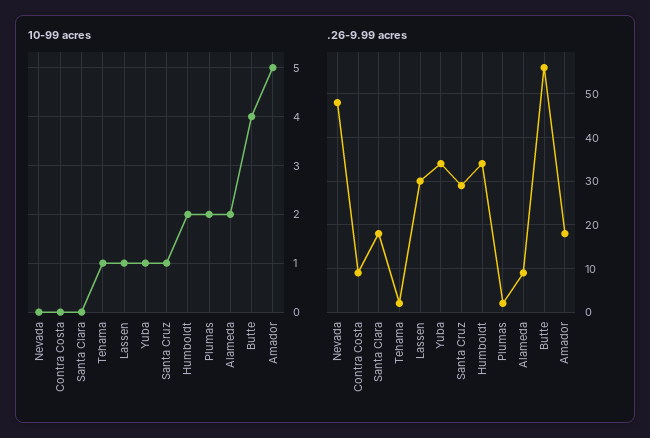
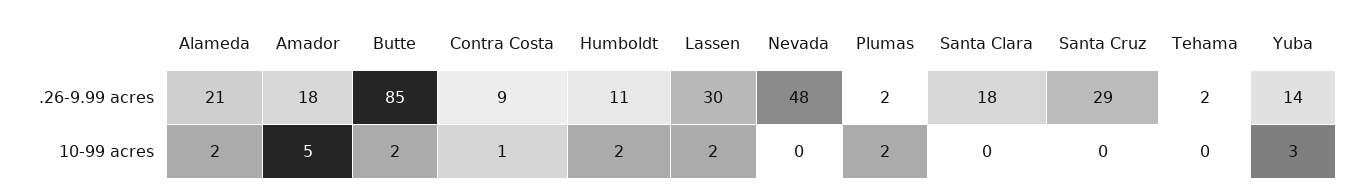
10-99 acres, Contra Costa: 0 -> 1
10-99 acres, Tehama: 1 -> 0
10-99 acres, Lassen: 1 -> 2
10-99 acres, Yuba: 1 -> 3
10-99 acres, Santa Cruz: 1 -> 0
10-99 acres, Butte: 4 -> 2
.26-9.99 acres, Yuba: 35 -> 14
.26-9.99 acres, Humboldt: 35 -> 11
.26-9.99 acres, Alameda: 10 -> 21
.26-9.99 acres, Butte: 55 -> 85

